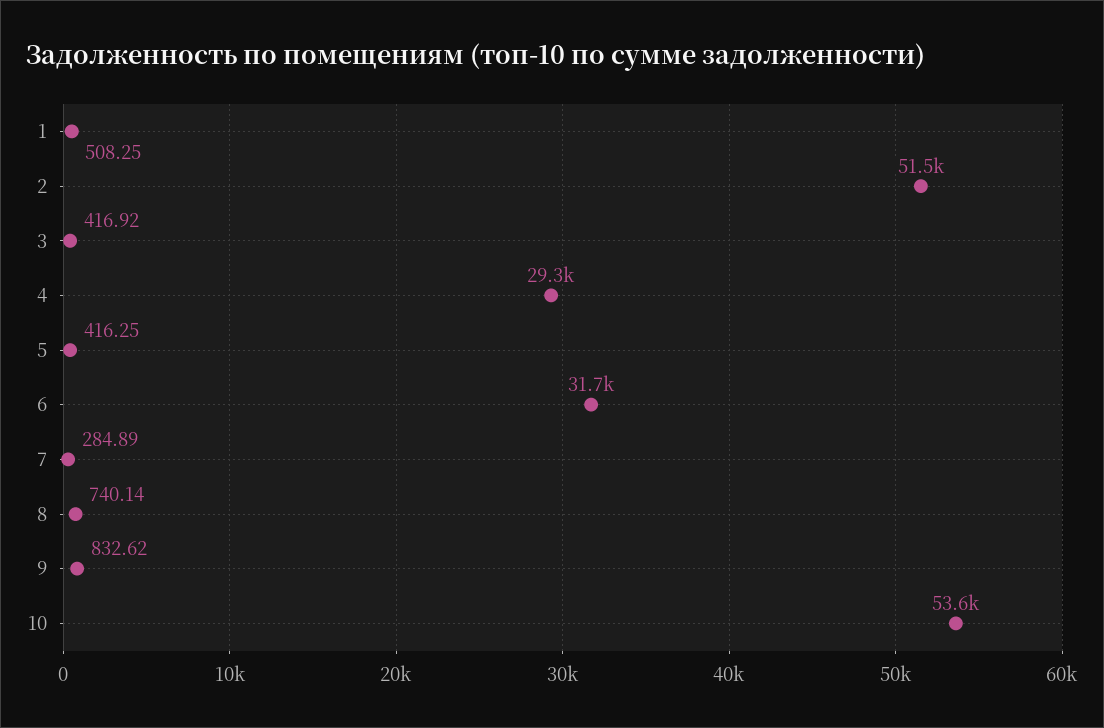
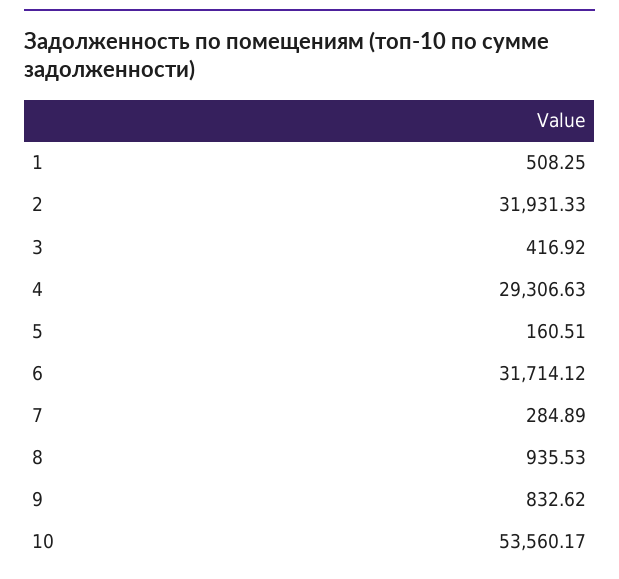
2: 51500 -> 31931.33
5: 416.25 -> 160.51
8: 740.14 -> 935.53

